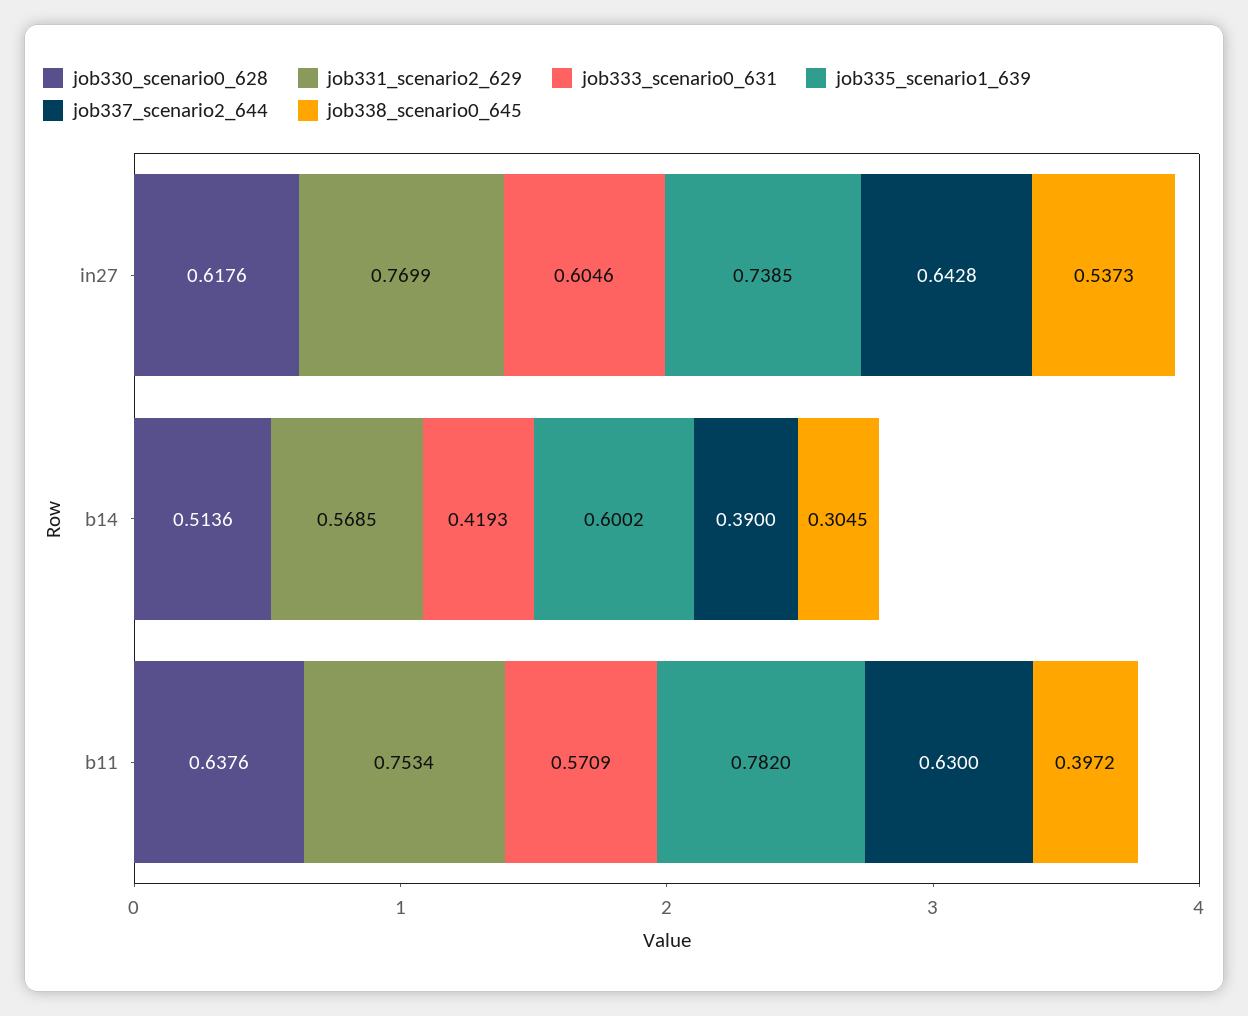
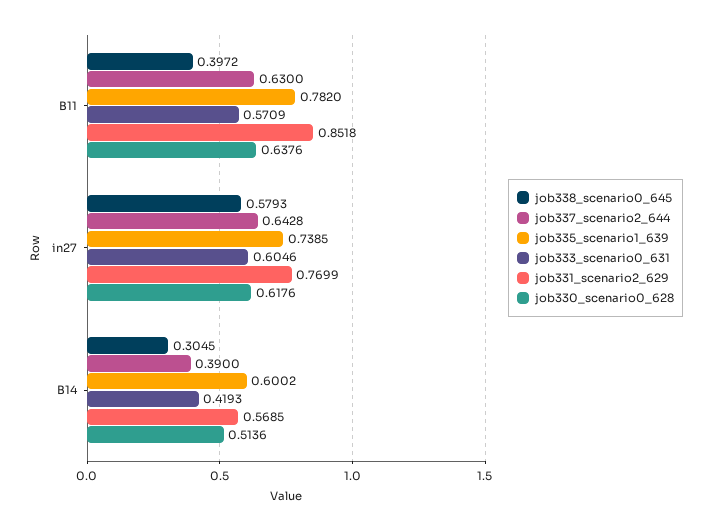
job338_scenario0_645, in27: 0.5373 -> 0.5793
job331_scenario2_629, b11: 0.7534 -> 0.8518

